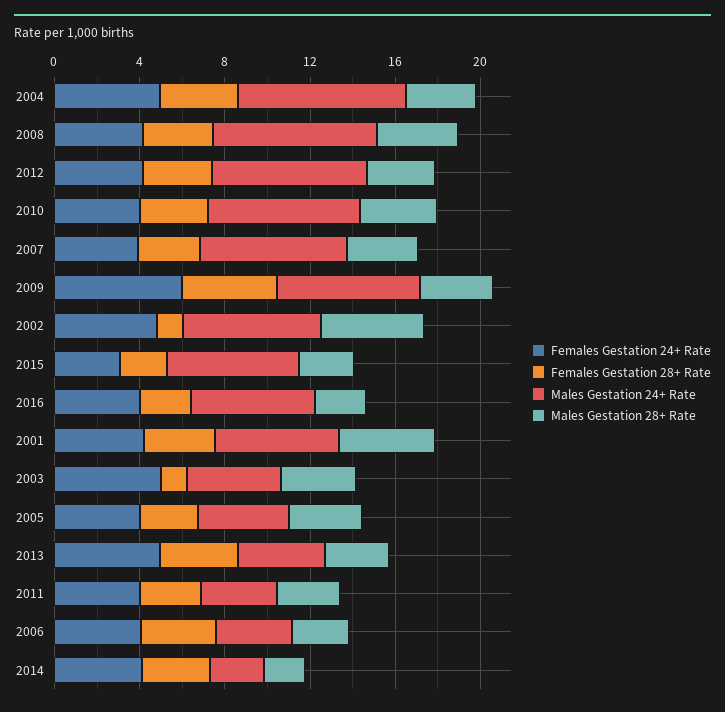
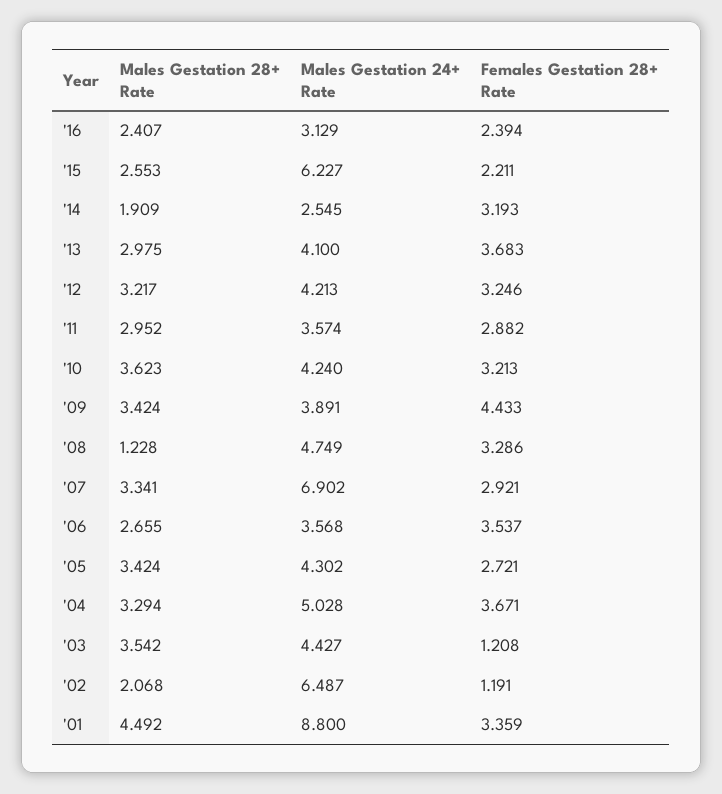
Females Gestation 24+ Rate, 2004: 5 -> none
Males Gestation 24+ Rate, 2004: 8 -> 5.028
Females Gestation 24+ Rate, 2008: 4 -> none
Males Gestation 24+ Rate, 2008: 8 -> 4.749
Males Gestation 28+ Rate, 2008: 4 -> 1.228
Females Gestation 24+ Rate, 2012: 4 -> none
Males Gestation 24+ Rate, 2012: 7 -> 4.213
Females Gestation 24+ Rate, 2010: 4 -> none
Males Gestation 24+ Rate, 2010: 7 -> 4.24
Females Gestation 24+ Rate, 2007: 4 -> none
Females Gestation 24+ Rate, 2009: 6 -> none
Males Gestation 24+ Rate, 2009: 7 -> 3.891
Females Gestation 24+ Rate, 2002: 5 -> none
Males Gestation 28+ Rate, 2002: 5 -> 2.068
Females Gestation 24+ Rate, 2015: 3 -> none
Females Gestation 24+ Rate, 2016: 4 -> none
Males Gestation 24+ Rate, 2016: 6 -> 3.129
Females Gestation 24+ Rate, 2001: 4 -> none
Males Gestation 24+ Rate, 2001: 6 -> 8.8
Females Gestation 24+ Rate, 2003: 5 -> none
Females Gestation 24+ Rate, 2005: 4 -> none
Females Gestation 24+ Rate, 2013: 5 -> none
Females Gestation 24+ Rate, 2011: 4 -> none
Females Gestation 24+ Rate, 2006: 4 -> none
Females Gestation 24+ Rate, 2014: 4 -> none

